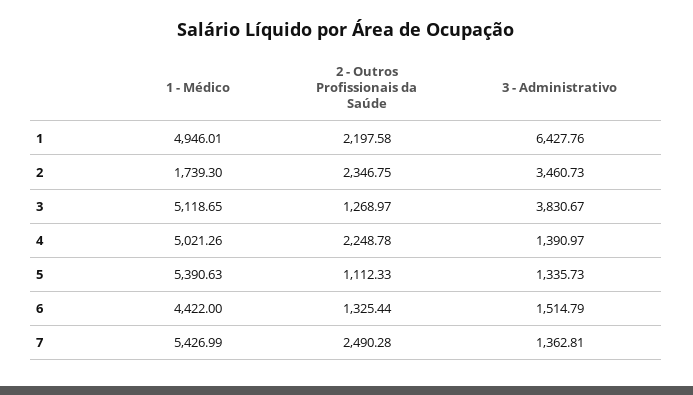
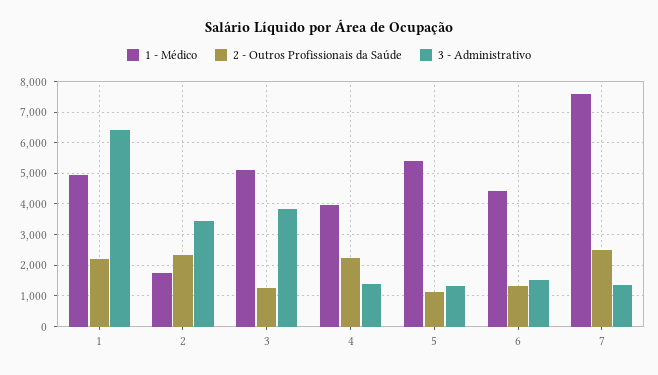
1 - Médico, 4: 5021.26 -> 4000
1 - Médico, 7: 5426.99 -> 7600

